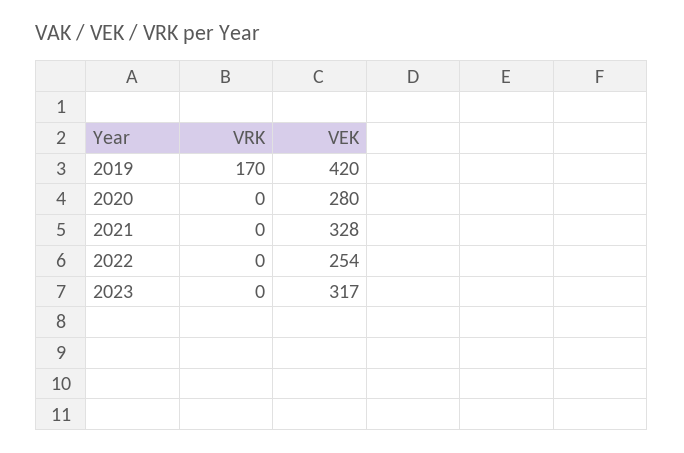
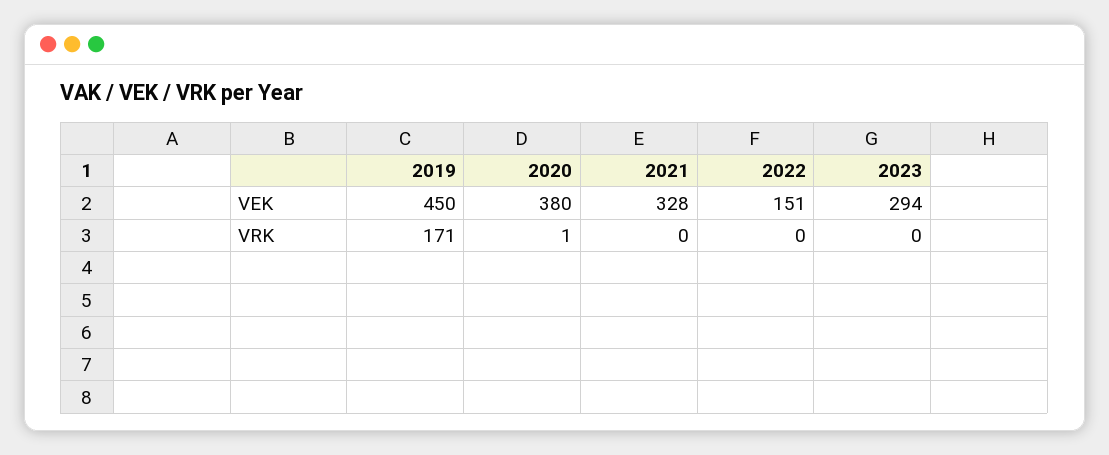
VRK, 2019: 170 -> 171
VEK, 2019: 420 -> 450
VRK, 2020: 0 -> 1
VEK, 2020: 280 -> 380
VEK, 2022: 254 -> 151
VEK, 2023: 317 -> 294

